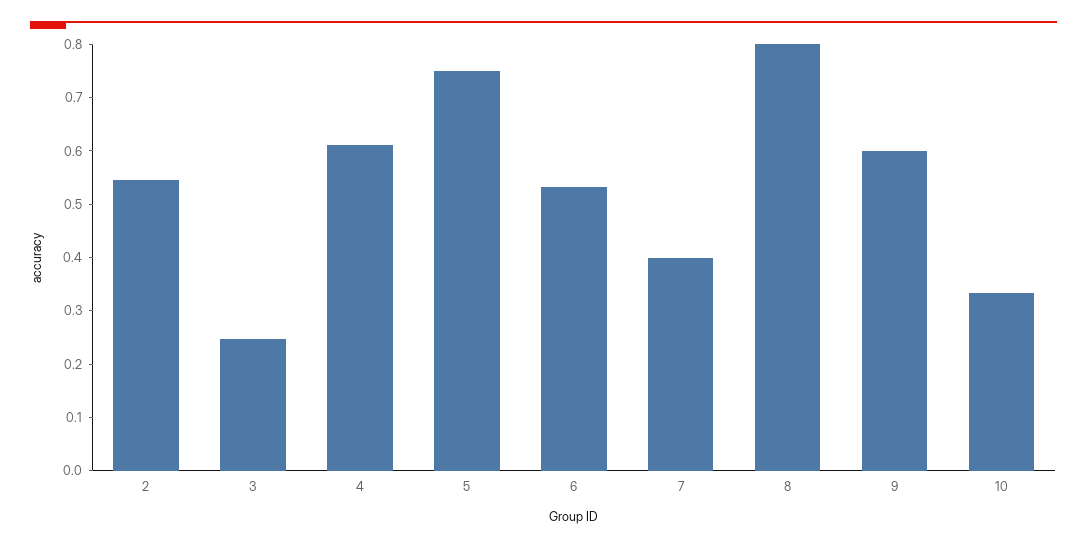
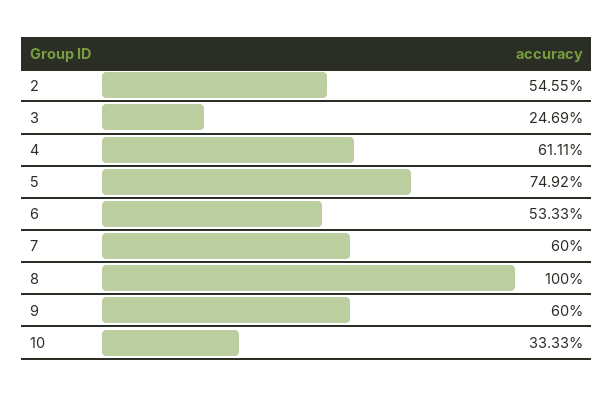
7: 0.4 -> 0.6
8: 0.8 -> 1

